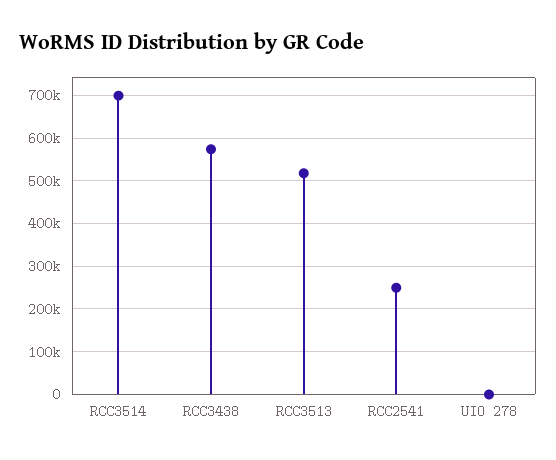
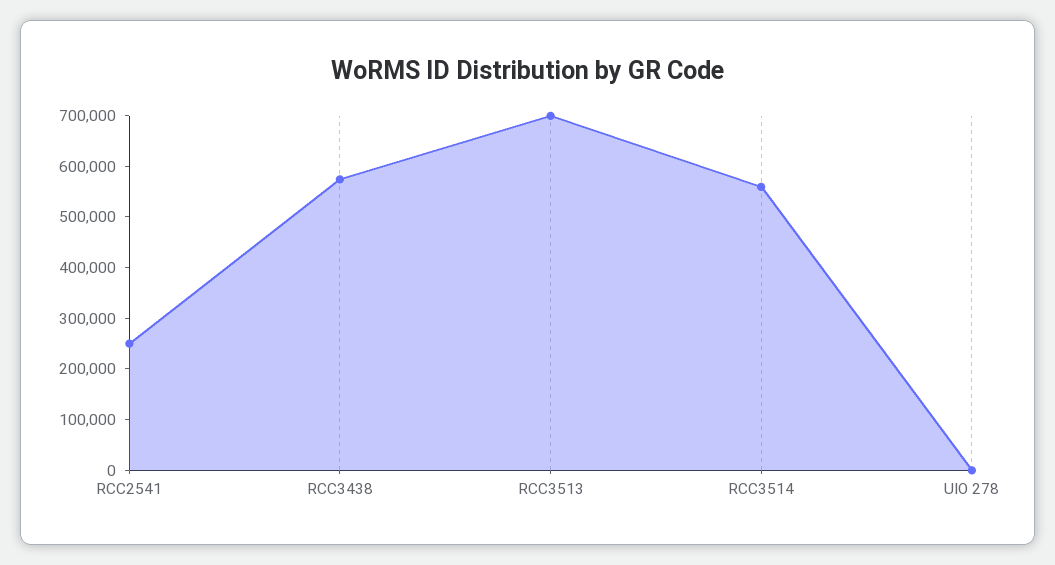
RCC3514: 700000 -> 560000
RCC3513: 520000 -> 700000

